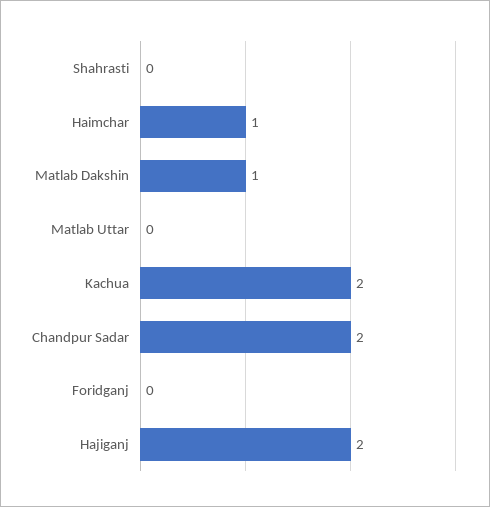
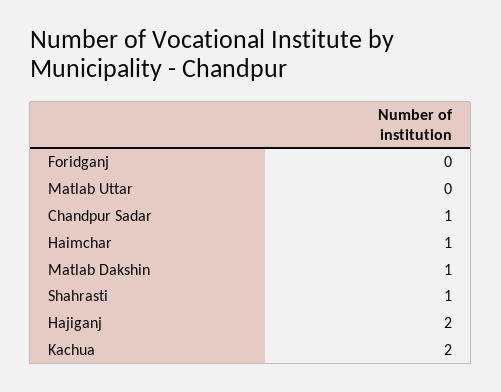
Shahrasti: 0 -> 1
Chandpur Sadar: 2 -> 1

